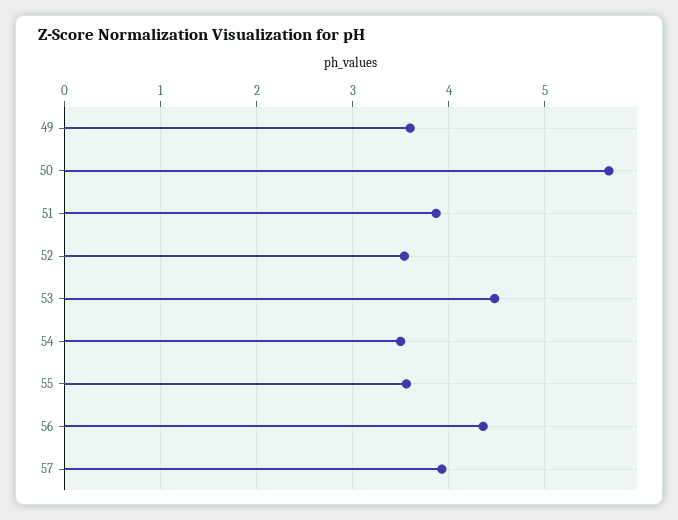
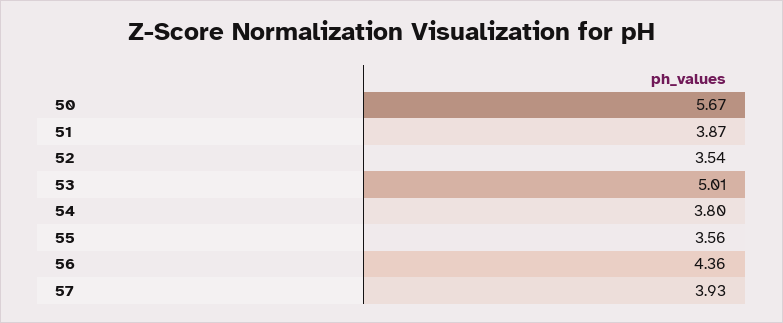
49: 3.6 -> none
53: 4.5 -> 5.01
54: 3.5 -> 3.8

